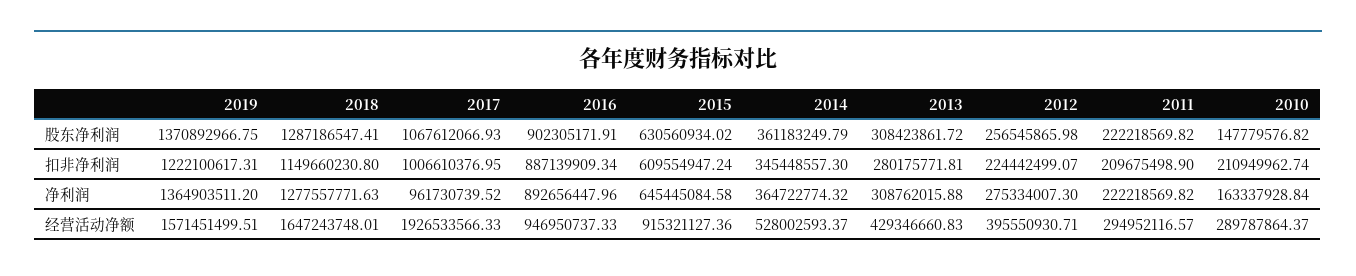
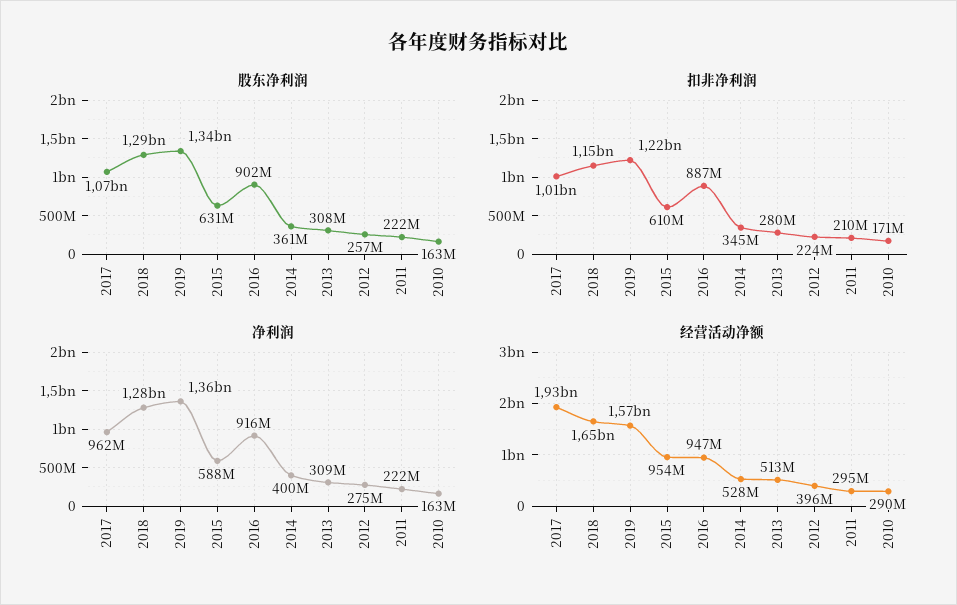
股东净利润, 2019: 1370892966.75 -> 1340000000
股东净利润, 2010: 147779576.82 -> 163000000
扣非净利润, 2010: 210949962.74 -> 171000000
净利润, 2016: 892656447.96 -> 916000000
净利润, 2015: 645445084.58 -> 588000000
净利润, 2014: 364722774.32 -> 400000000
经营活动净额, 2015: 915321127.36 -> 954000000
经营活动净额, 2013: 429346660.83 -> 513000000

